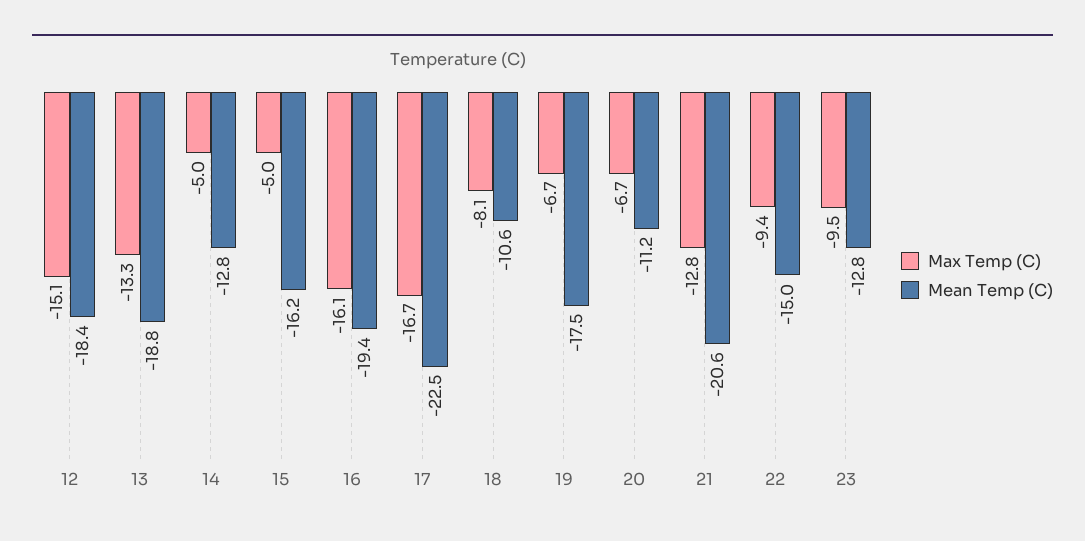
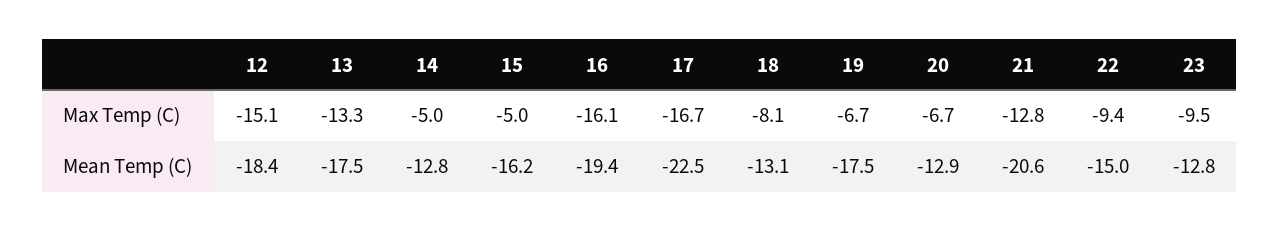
Mean Temp (C), 13: -18.8 -> -17.5
Mean Temp (C), 18: -10.6 -> -13.1
Mean Temp (C), 20: -11.2 -> -12.9

